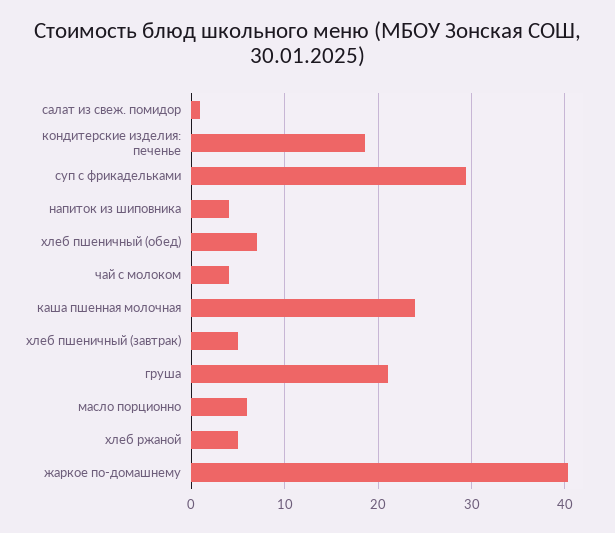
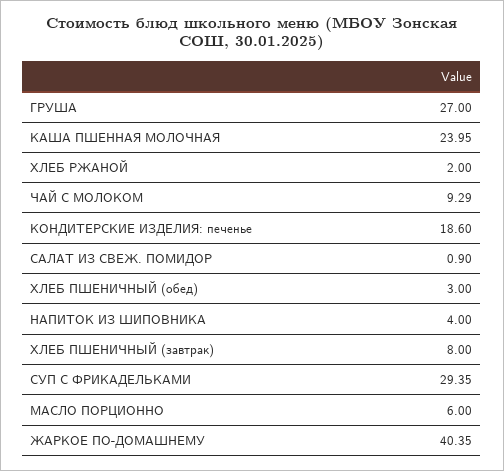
хлеб пшеничный (обед): 7 -> 3
чай с молоком: 4 -> 9.29
хлеб пшеничный (завтрак): 5 -> 8
груша: 21 -> 27
хлеб ржаной: 5 -> 2

